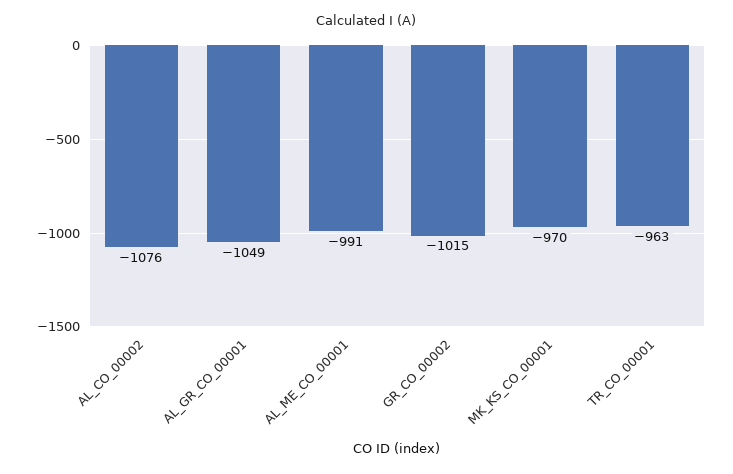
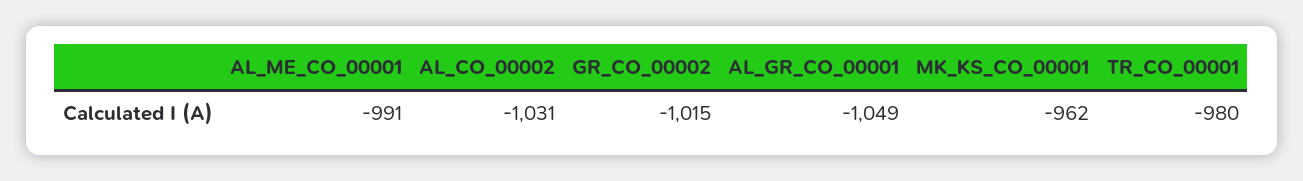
AL_CO_00002: -1076 -> -1031
MK_KS_CO_00001: -970 -> -962
TR_CO_00001: -963 -> -980

